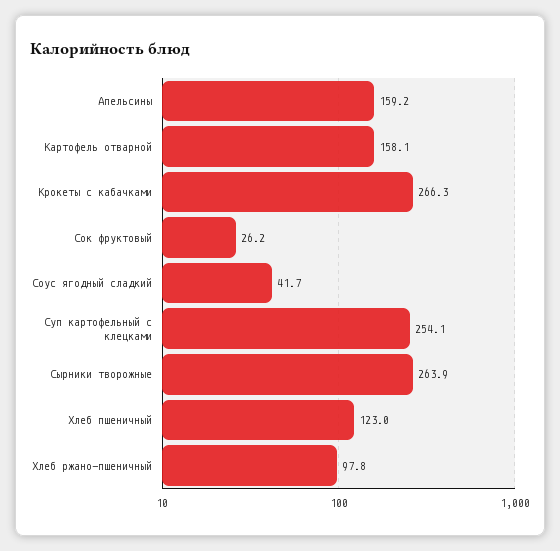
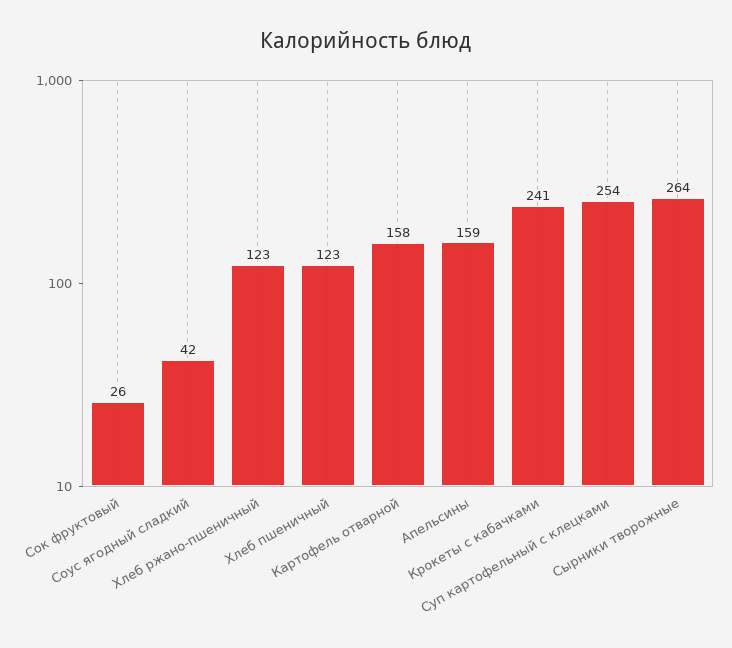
Крокеты с кабачками: 266.3 -> 241
Хлеб ржано-пшеничный: 97.8 -> 123

